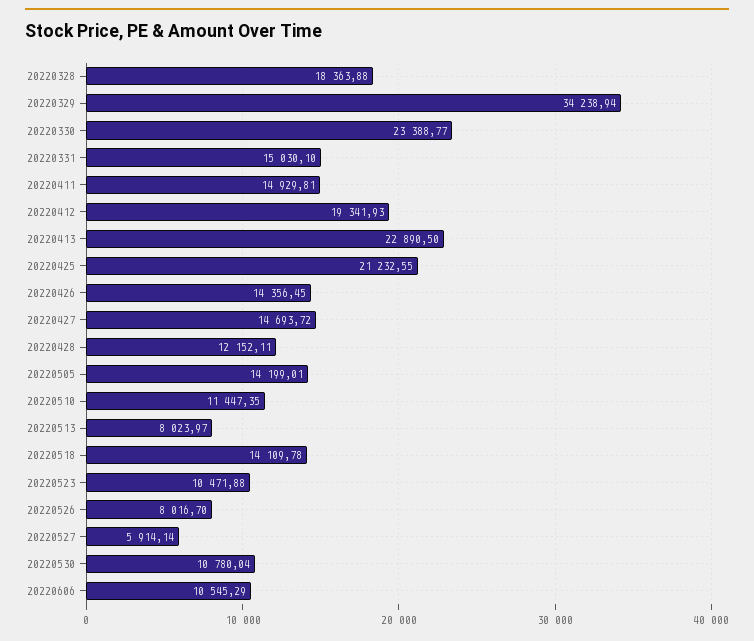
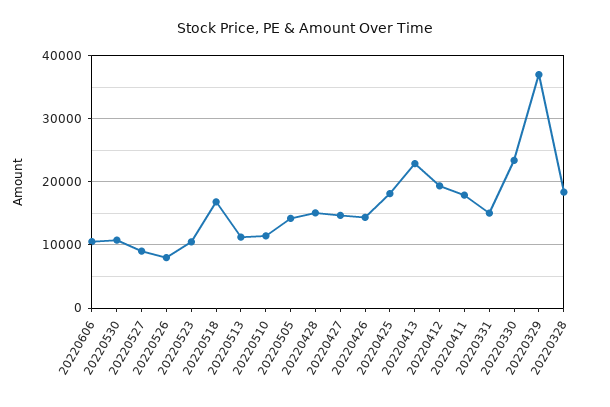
20220329: 34238.94 -> 37000
20220411: 14929.81 -> 18000
20220425: 21232.55 -> 18000
20220428: 12152.11 -> 15000
20220513: 8023.97 -> 11000
20220518: 14109.78 -> 17000
20220527: 5914.14 -> 9000

